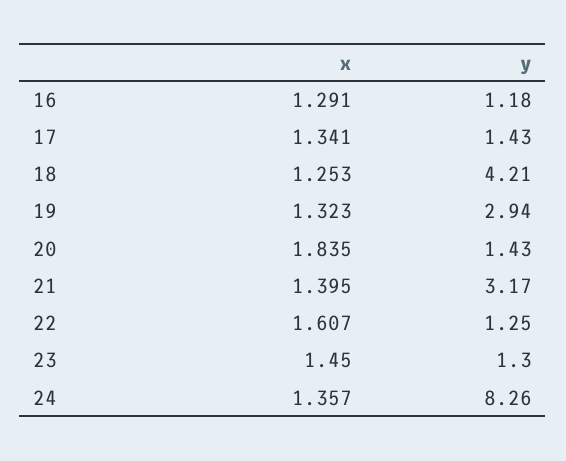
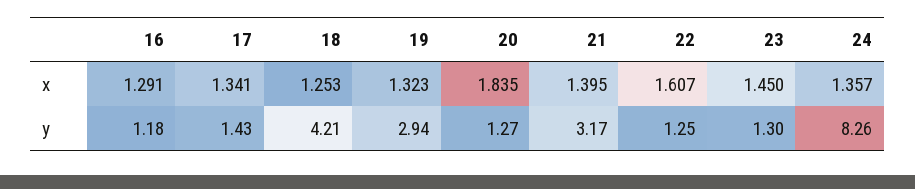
y, 20: 1.43 -> 1.27

